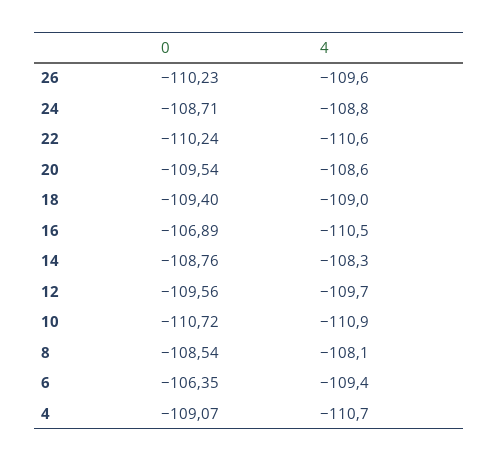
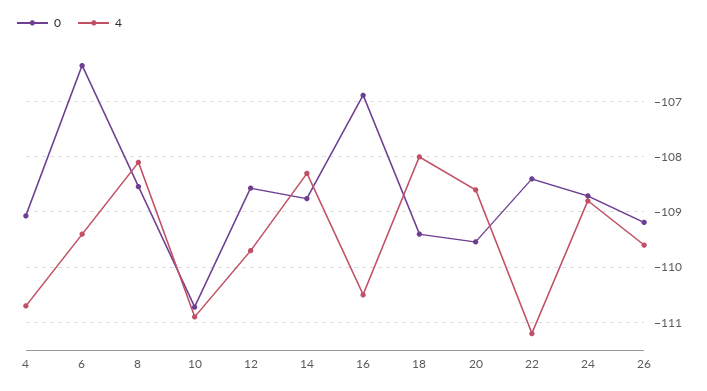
0, 26: -110.23 -> -109.2
0, 22: -110.24 -> -108.4
4, 22: -110.6 -> -111.2
4, 18: -109 -> -108
0, 12: -109.56 -> -108.6

